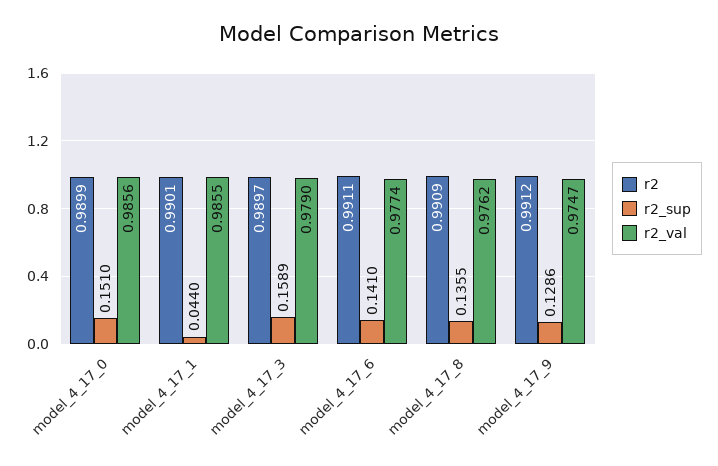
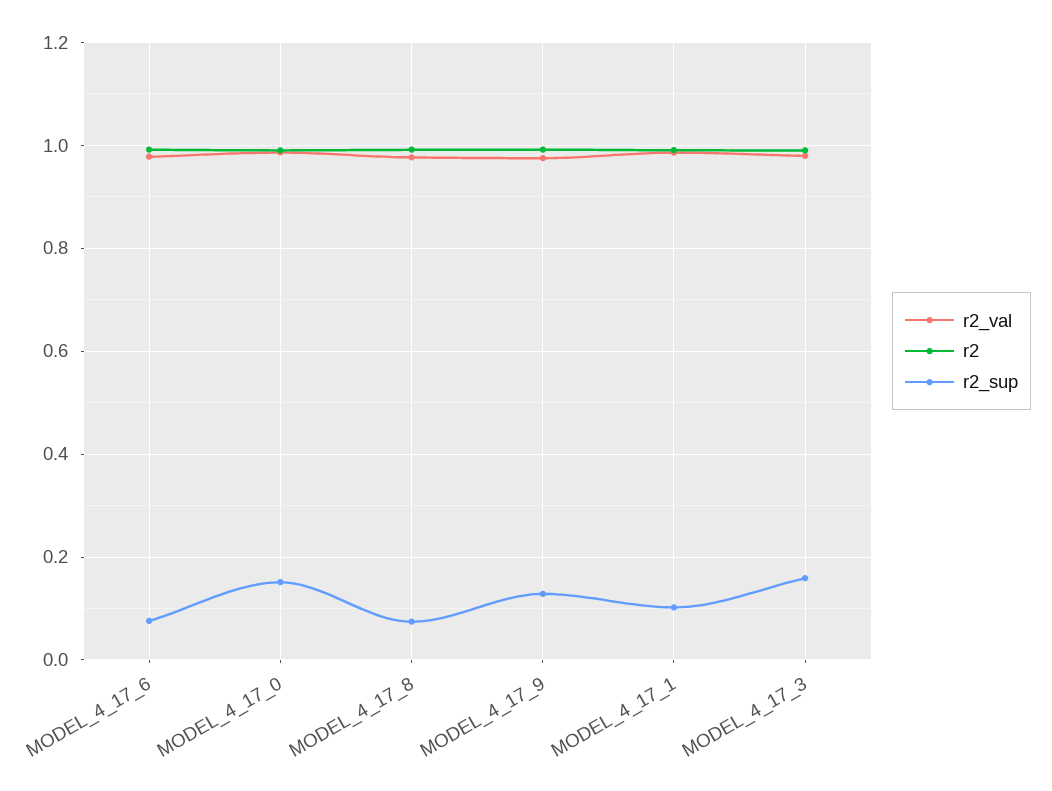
r2_sup, model_4_17_1: 0.044 -> 0.1
r2_sup, model_4_17_6: 0.141 -> 0.08
r2_sup, model_4_17_8: 0.1355 -> 0.08

